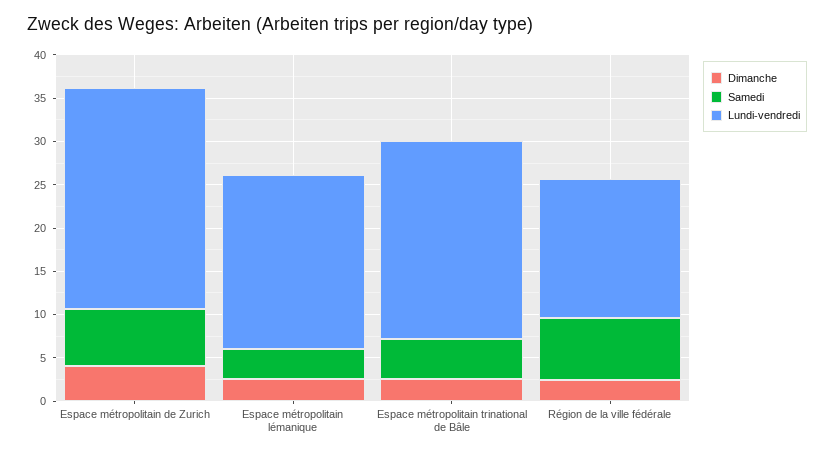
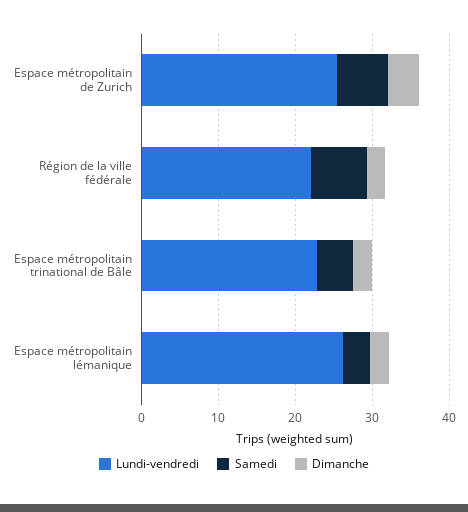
Lundi-vendredi, Espace métropolitain lémanique: 20 -> 26
Lundi-vendredi, Région de la ville fédérale: 16 -> 22

